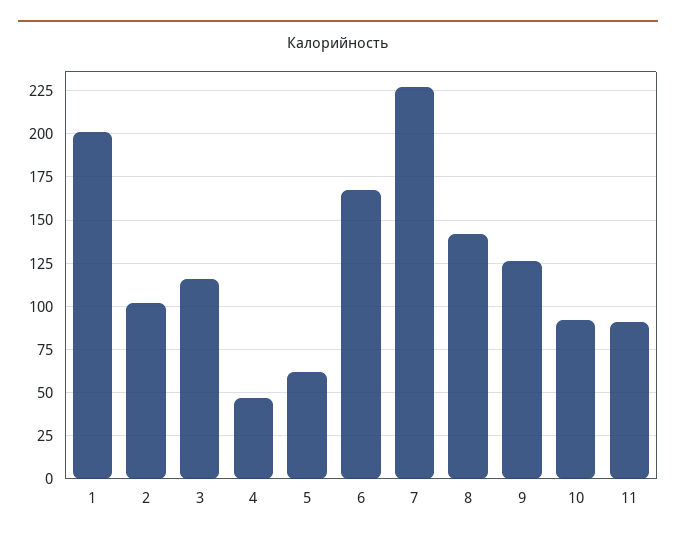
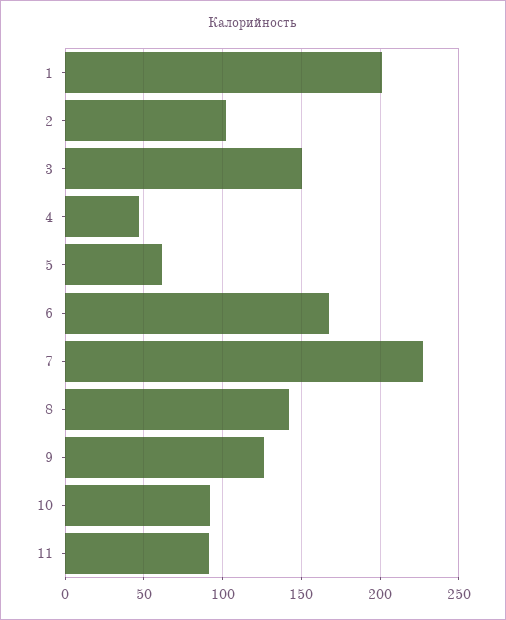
3: 115 -> 150

